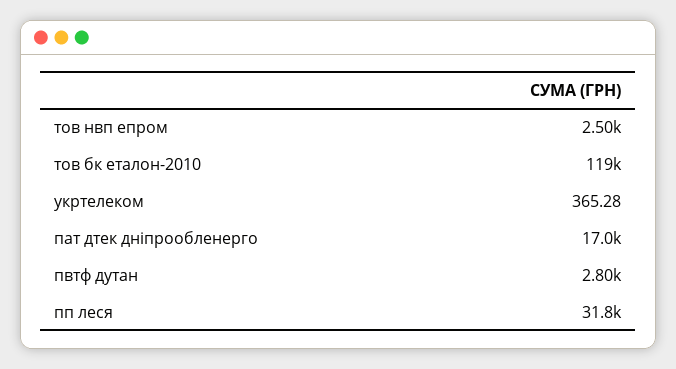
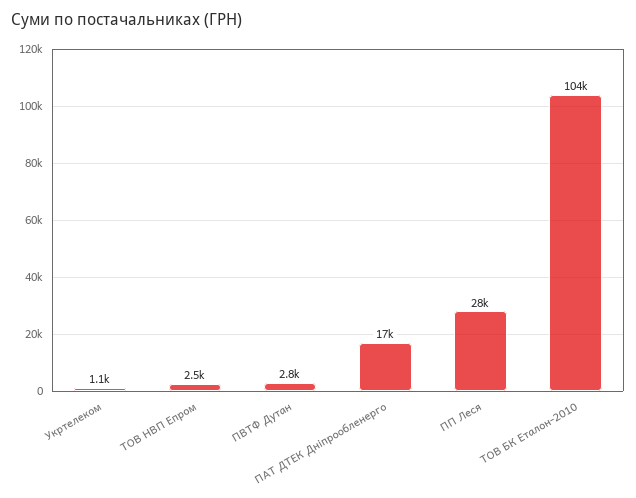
тов бк еталон-2010: 119000 -> 104000
укртелеком: 365.28 -> 1100
пп леся: 31800 -> 28000

